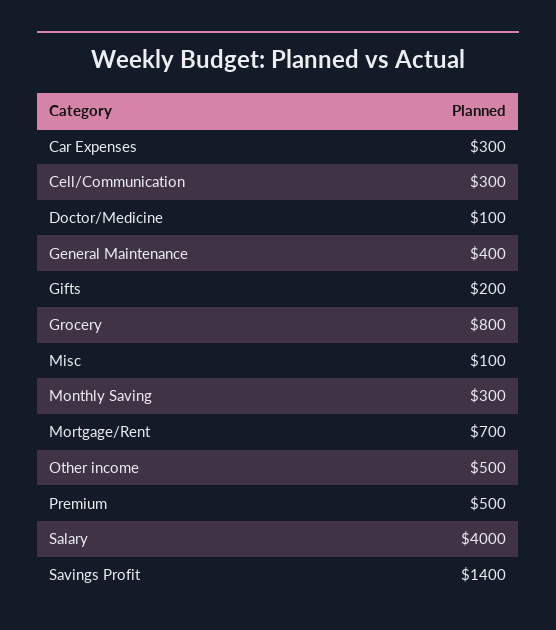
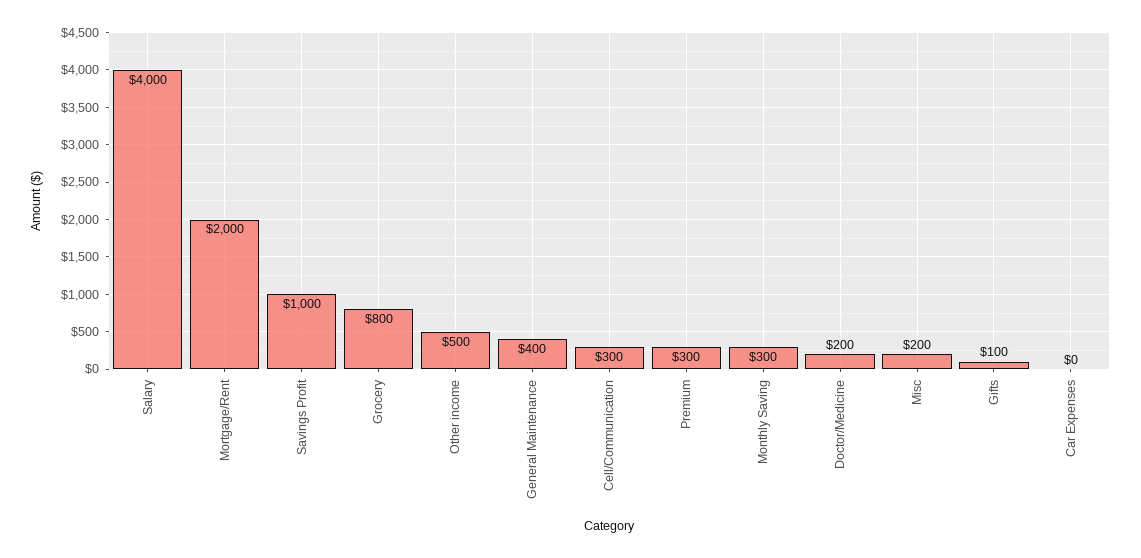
Car Expenses: 300 -> 0
Doctor/Medicine: 100 -> 200
Gifts: 200 -> 100
Misc: 100 -> 200
Mortgage/Rent: 700 -> 2000
Premium: 500 -> 300
Savings Profit: 1400 -> 1000

